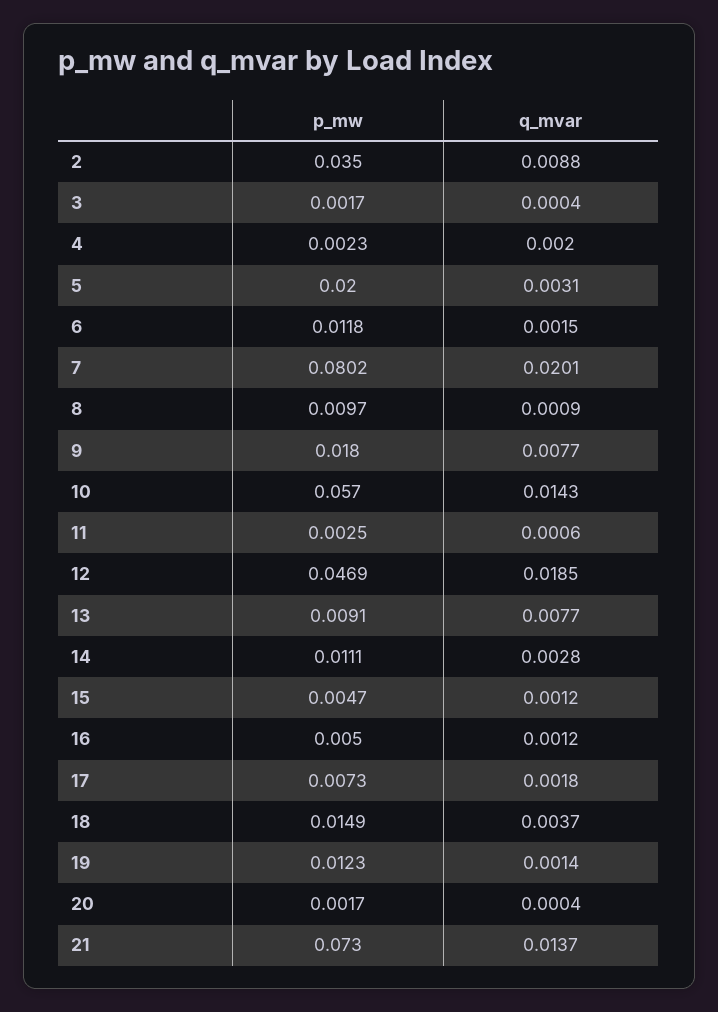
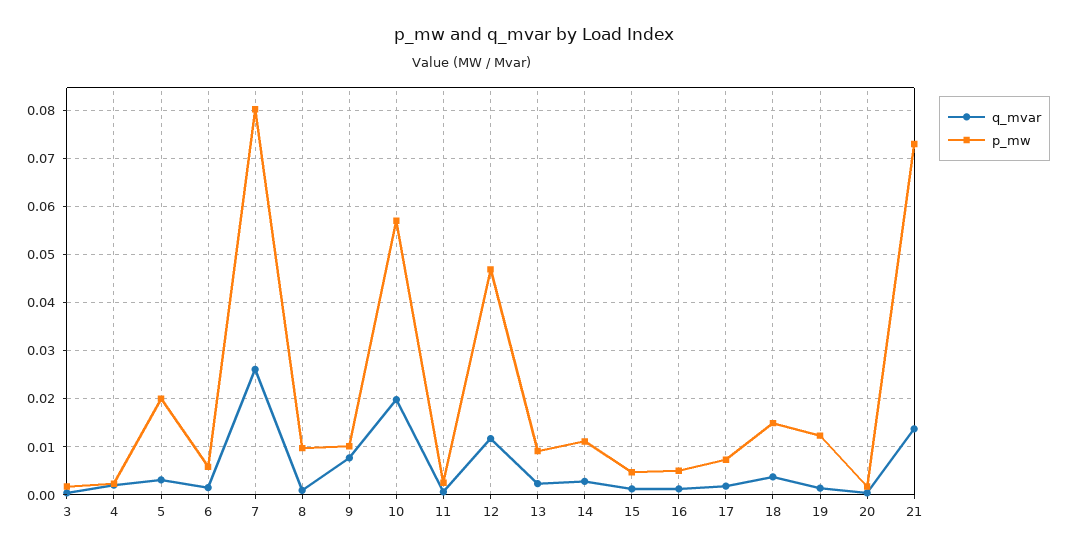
p_mw, 2: 0.035 -> none
q_mvar, 2: 0.0088 -> none
p_mw, 6: 0.0118 -> 0.006
q_mvar, 7: 0.0201 -> 0.026
p_mw, 9: 0.018 -> 0.01
q_mvar, 10: 0.0143 -> 0.02
q_mvar, 12: 0.0185 -> 0.012
q_mvar, 13: 0.0077 -> 0.002

